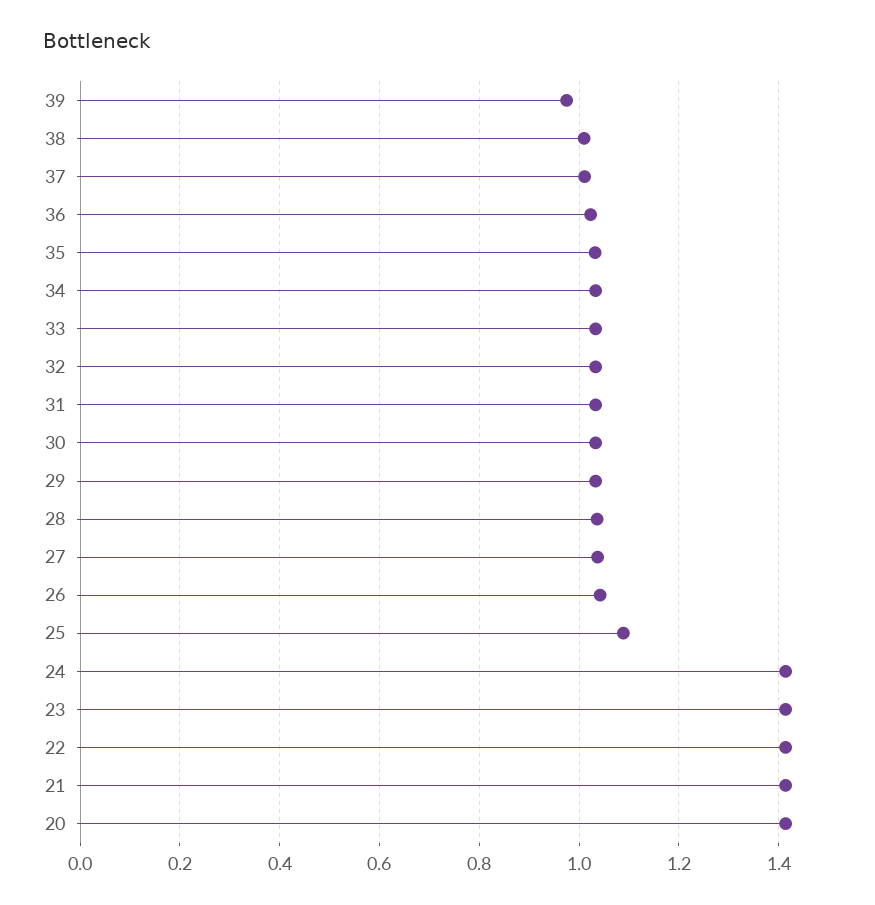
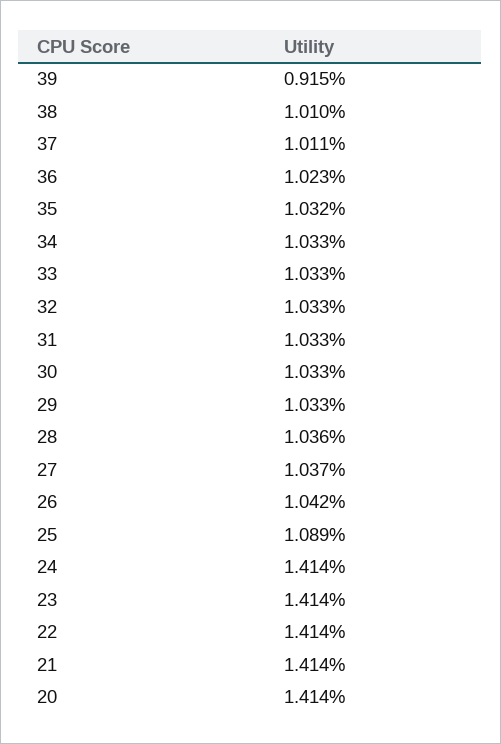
39: 0.98 -> 0.915

